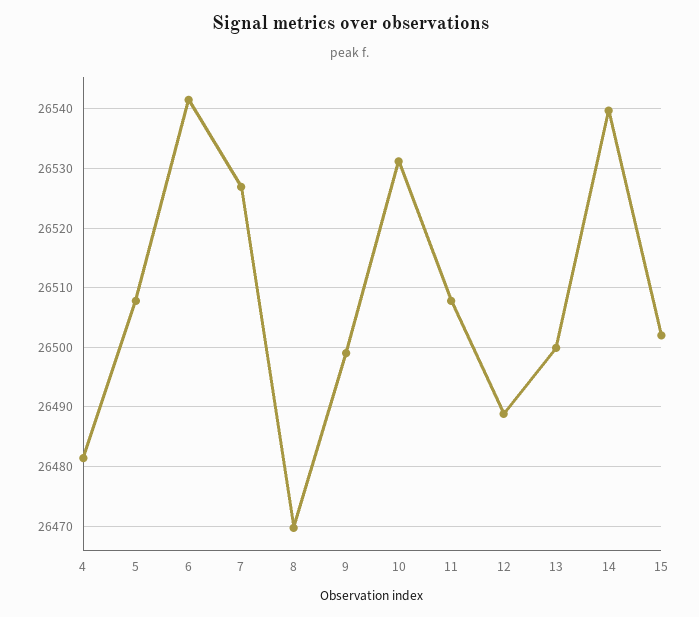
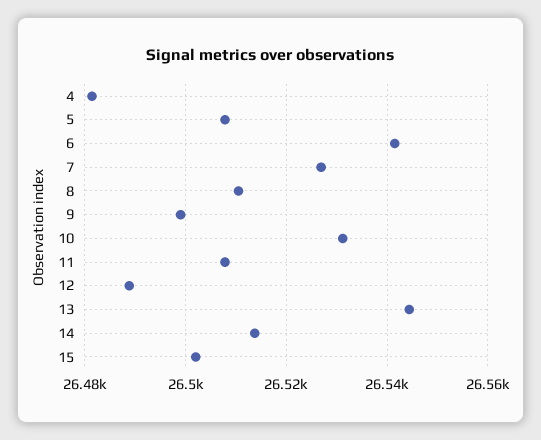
8: 26470 -> 26510
13: 26500 -> 26544
14: 26540 -> 26514

